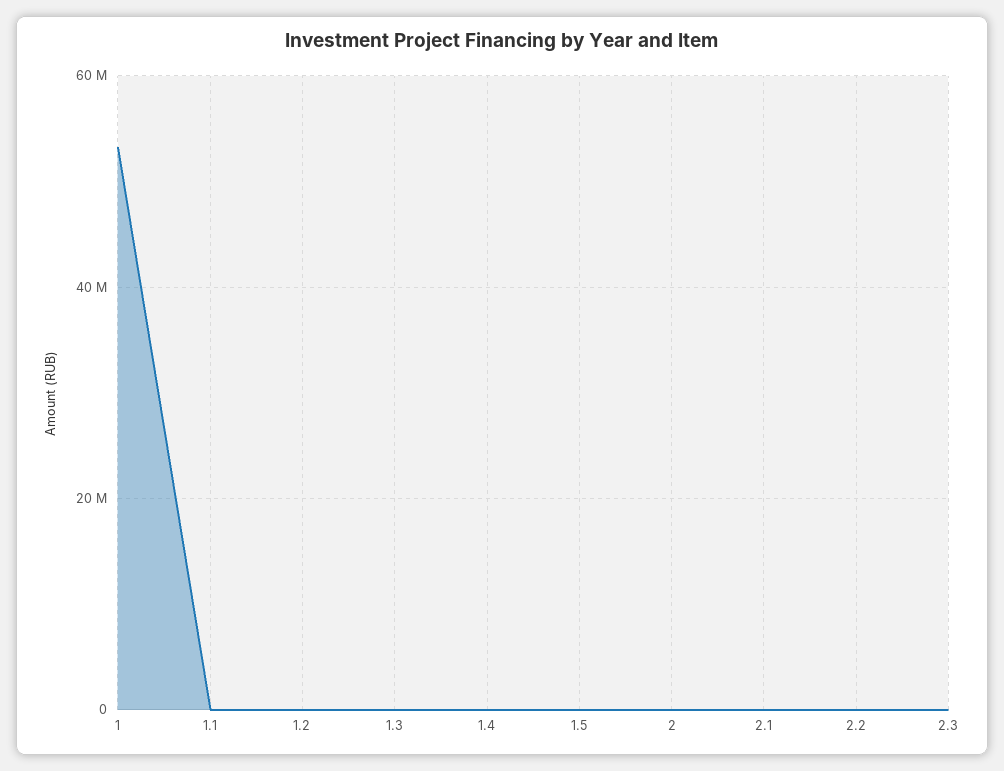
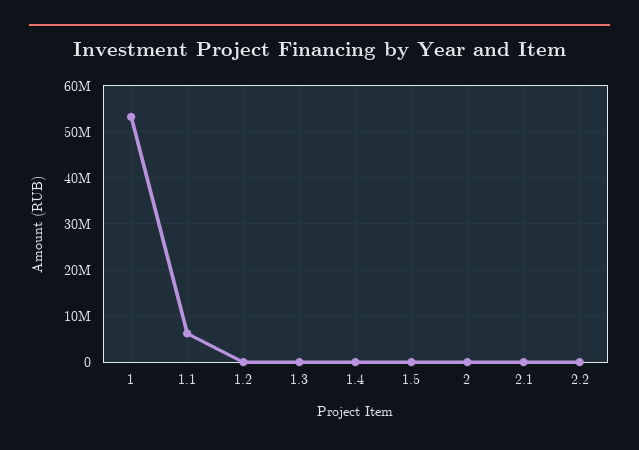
1.1: 0 -> 6000000
2.3: 0 -> none

